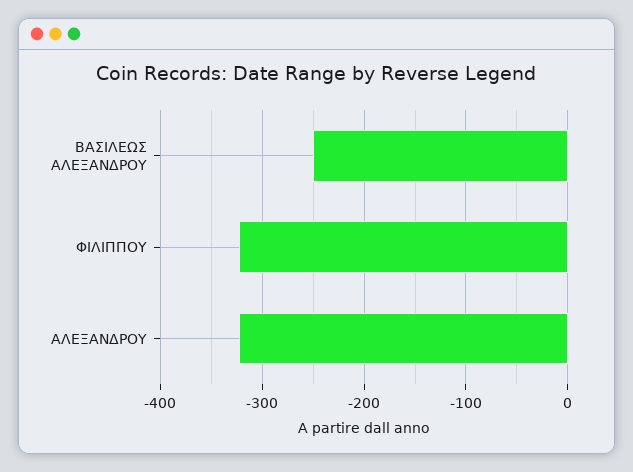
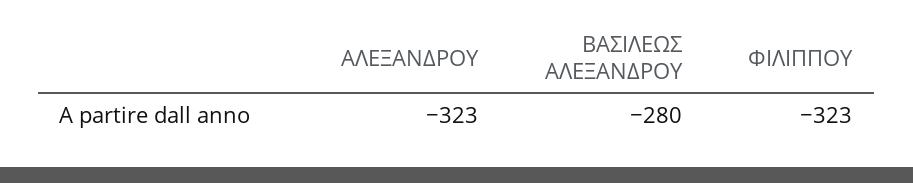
ΒΑΣΙΛΕΩΣ ΑΛΕΞΑΝΔΡΟΥ: -250 -> -280

